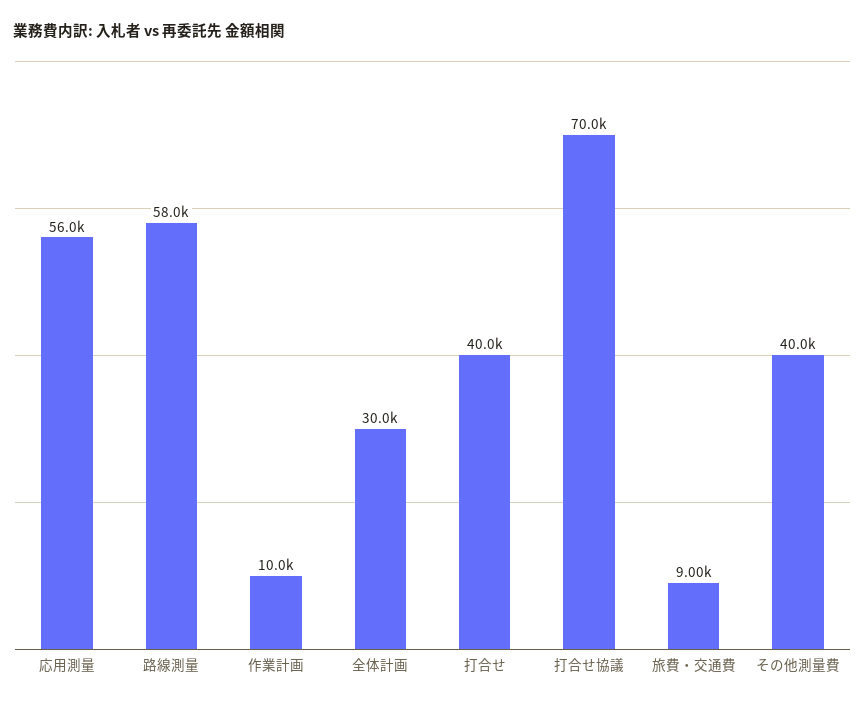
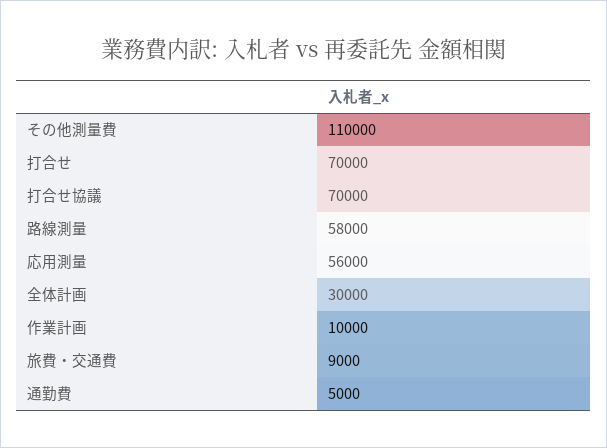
打合せ: 40000 -> 70000
その他測量費: 40000 -> 110000
通勤費: none -> 5000

